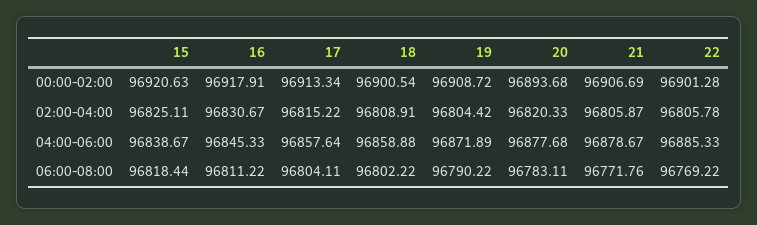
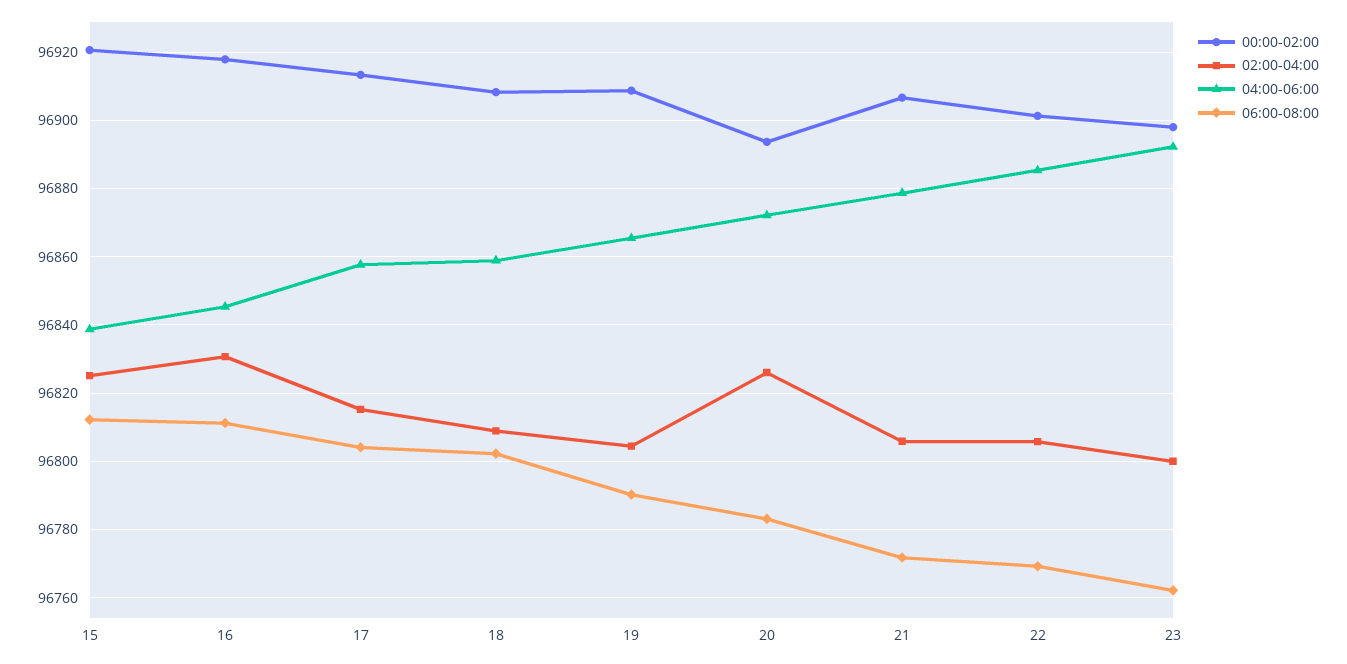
00:00-02:00, 18: 96900.54 -> 96908
02:00-04:00, 20: 96820.33 -> 96826
04:00-06:00, 19: 96871.89 -> 96866
04:00-06:00, 20: 96877.68 -> 96872
06:00-08:00, 15: 96818.44 -> 96812
00:00-02:00, 23: none -> 96898
02:00-04:00, 23: none -> 96800
04:00-06:00, 23: none -> 96892
06:00-08:00, 23: none -> 96762

